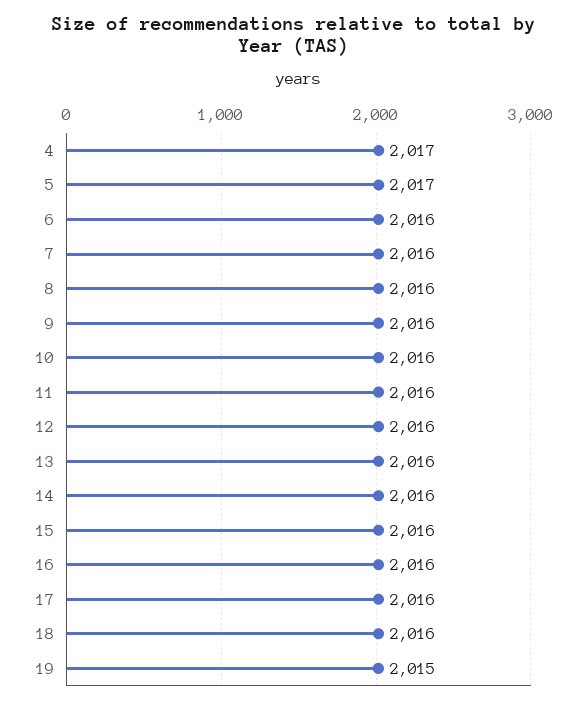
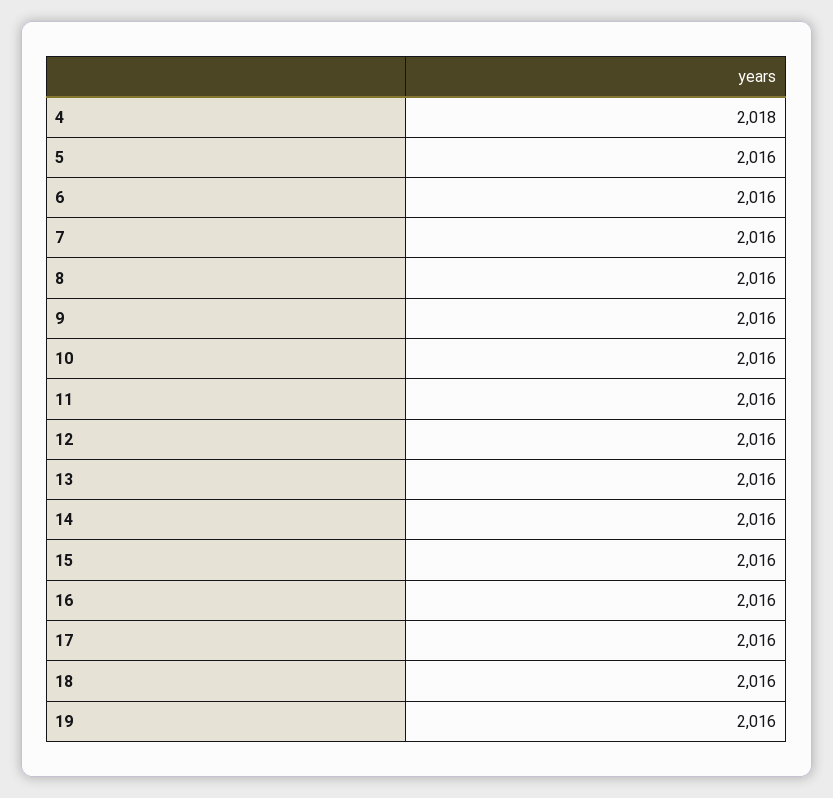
4: 2017 -> 2018
5: 2017 -> 2016
19: 2015 -> 2016

